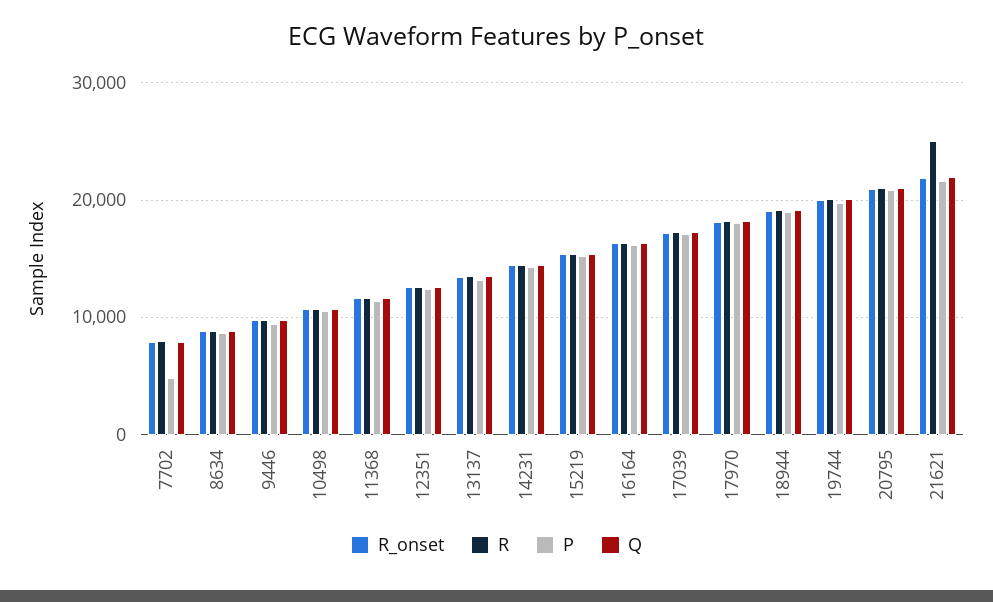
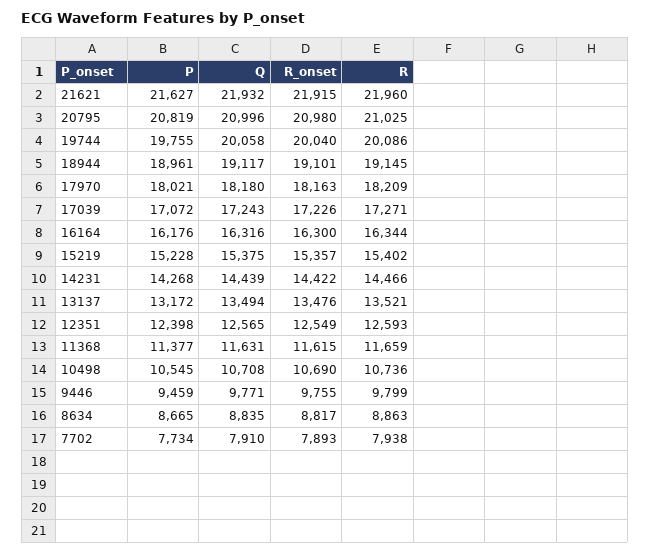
P, 7702: 5000 -> 7734
R, 21621: 25000 -> 21960

